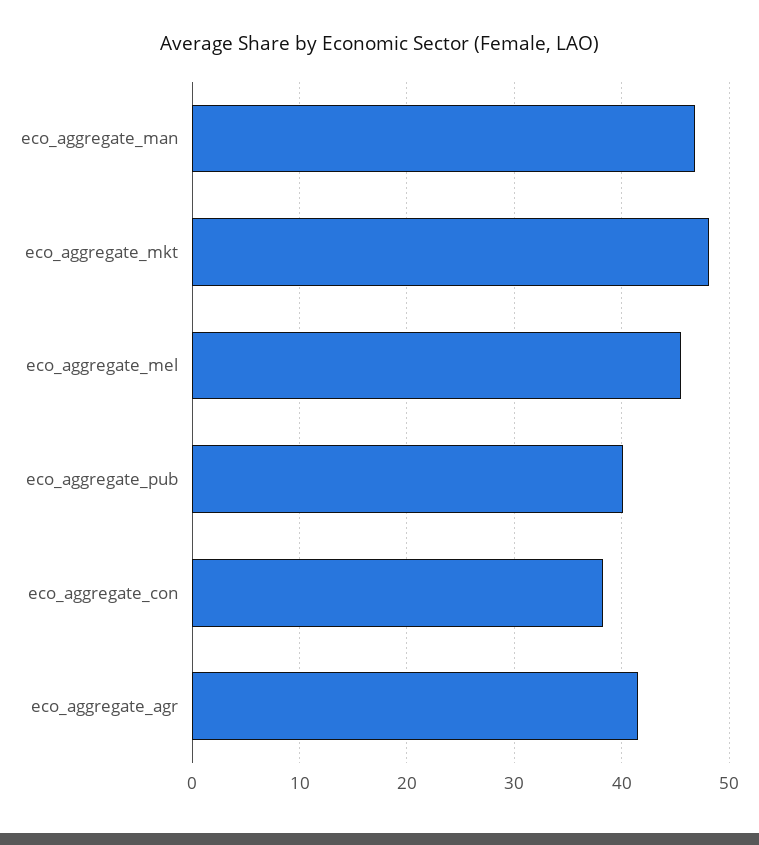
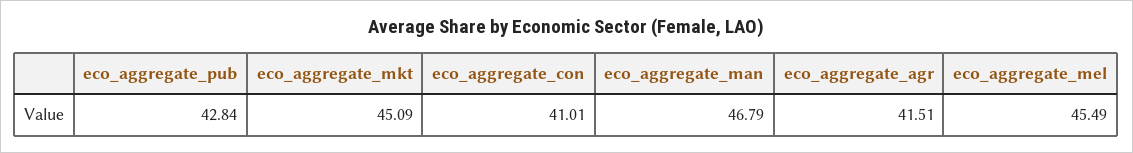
eco_aggregate_mkt: 48 -> 45.09
eco_aggregate_pub: 40 -> 42.84
eco_aggregate_con: 38 -> 41.01

